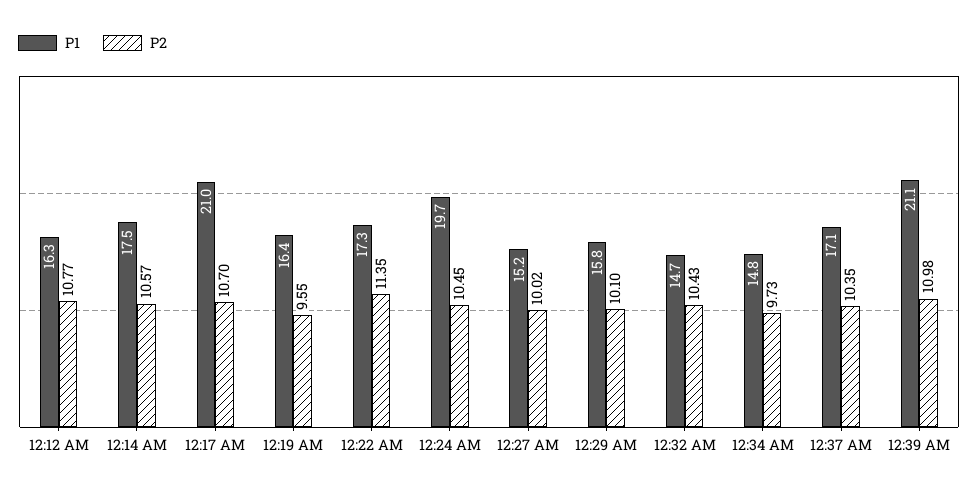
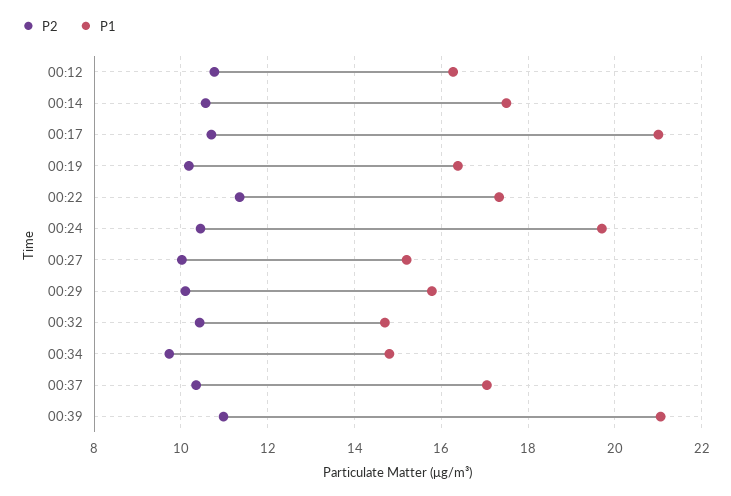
P2, 12:19 AM: 9.55 -> 10.2

